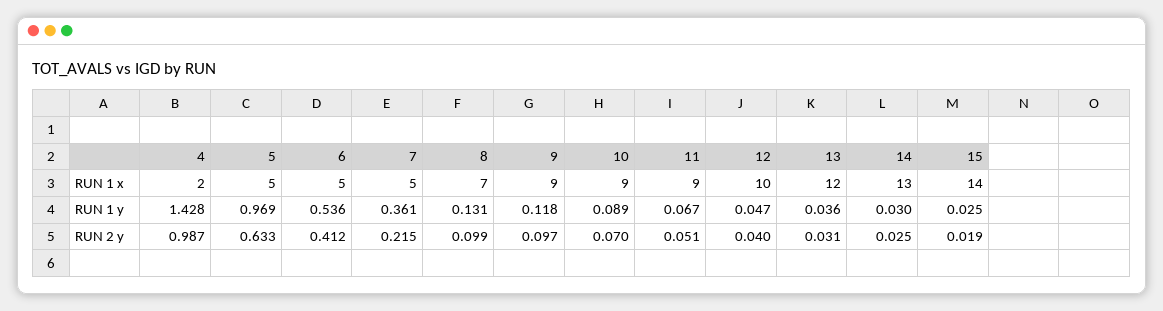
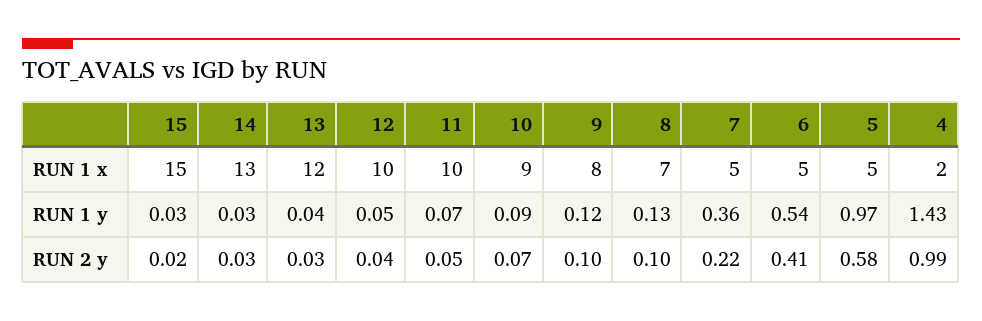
9, RUN 1 x: 9 -> 8
11, RUN 1 x: 9 -> 10
15, RUN 1 x: 14 -> 15
5, RUN 2 y: 0.633 -> 0.58

